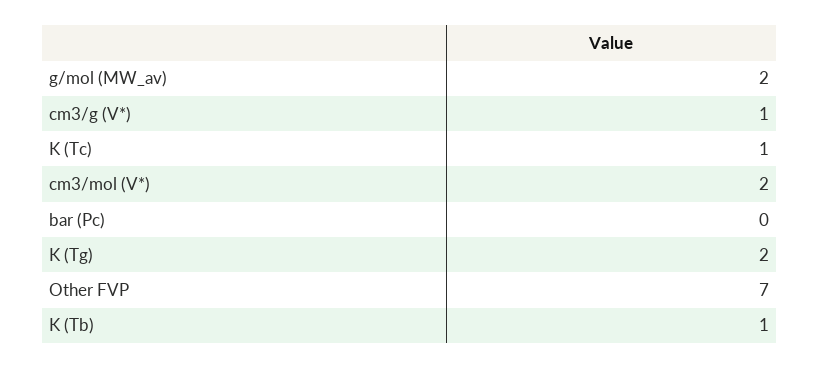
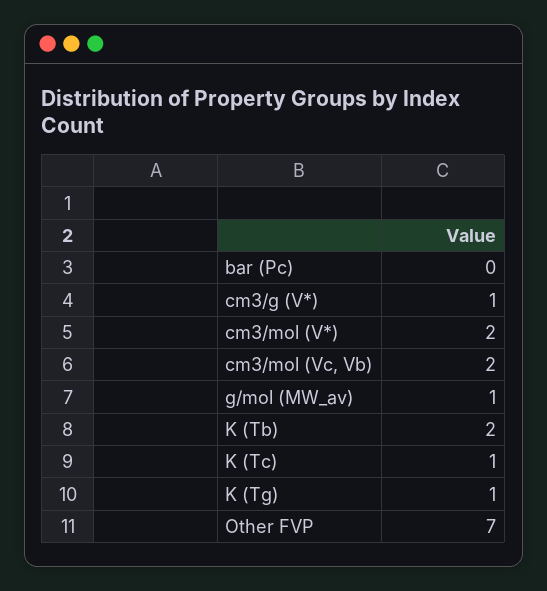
g/mol (MW_av): 2 -> 1
K (Tg): 2 -> 1
K (Tb): 1 -> 2
cm3/mol (Vc, Vb): none -> 2

